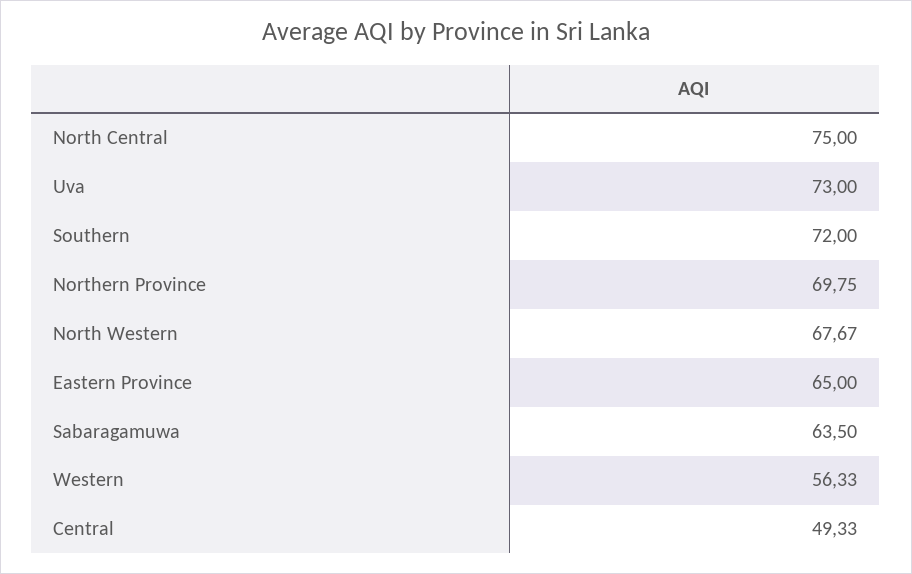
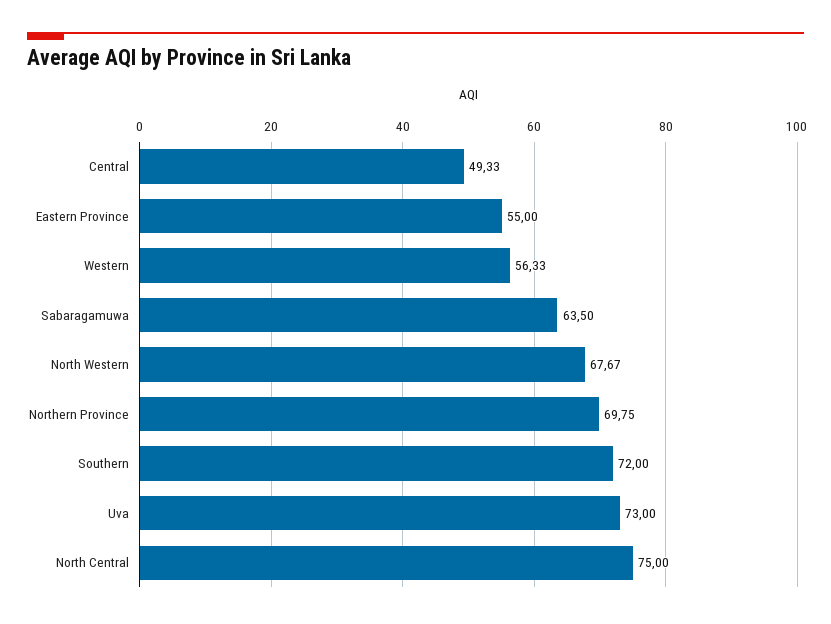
Eastern Province: 65 -> 55

